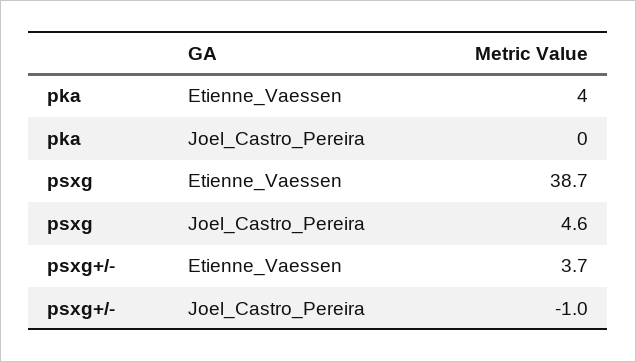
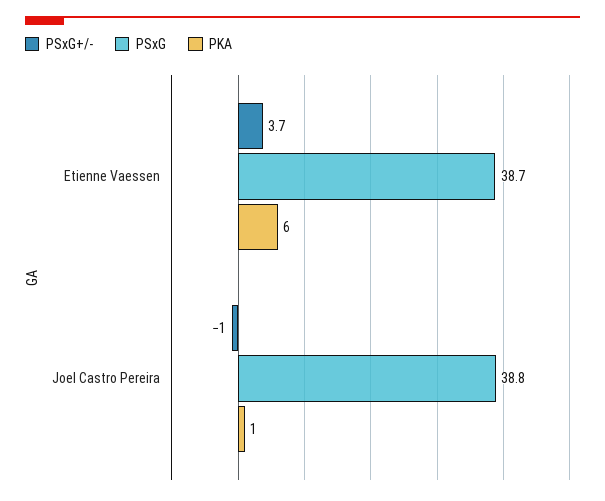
pka, Etienne_Vaessen: 4 -> 6
pka, Joel_Castro_Pereira: 0 -> 1
psxg, Joel_Castro_Pereira: 4.6 -> 38.8

